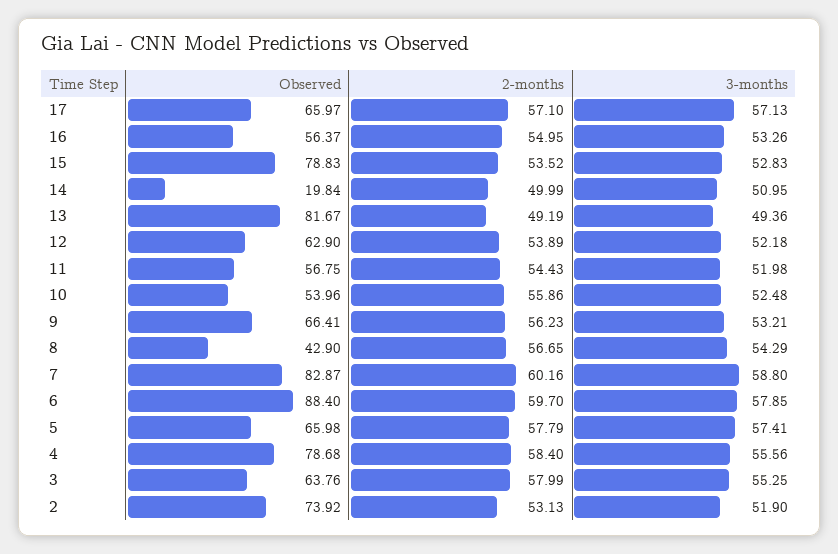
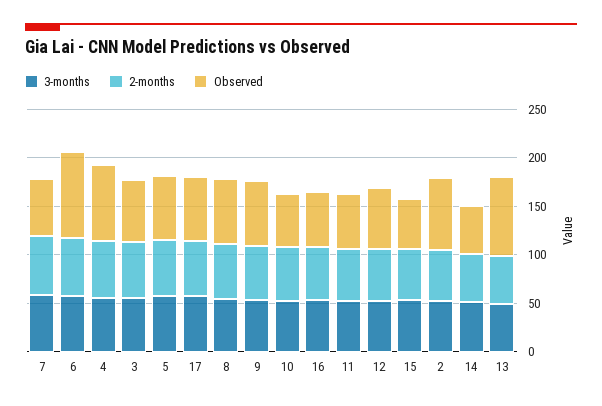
Observed, 15: 78.83 -> 50
Observed, 14: 19.84 -> 50
Observed, 8: 42.9 -> 70
Observed, 7: 82.87 -> 60

